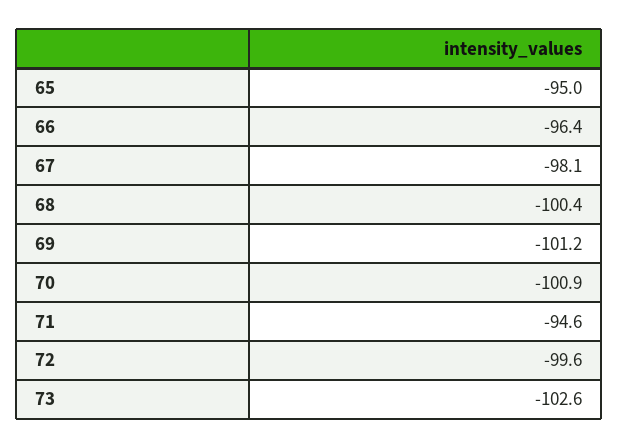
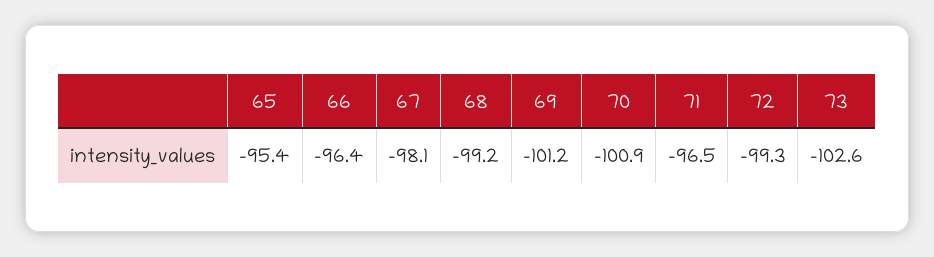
65: -95 -> -95.4
68: -100.4 -> -99.2
71: -94.6 -> -96.5
72: -99.6 -> -99.3

